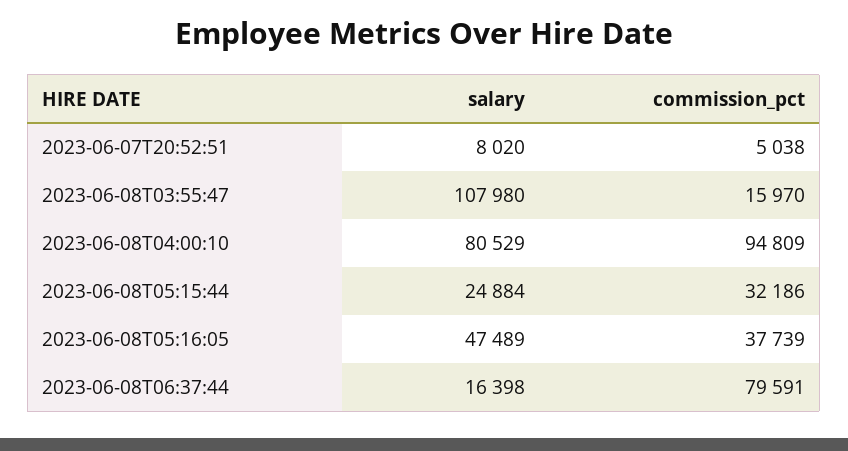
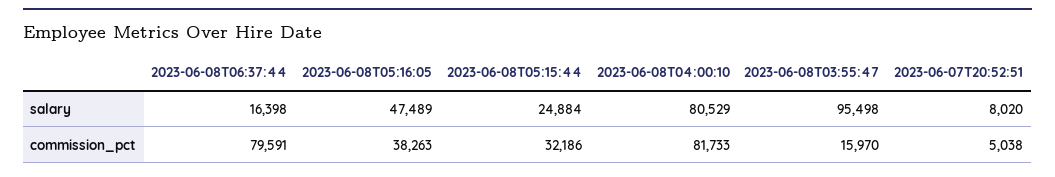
salary, 2023-06-08T03:55:47: 107980 -> 95498
commission_pct, 2023-06-08T04:00:10: 94809 -> 81733
commission_pct, 2023-06-08T05:16:05: 37739 -> 38263

